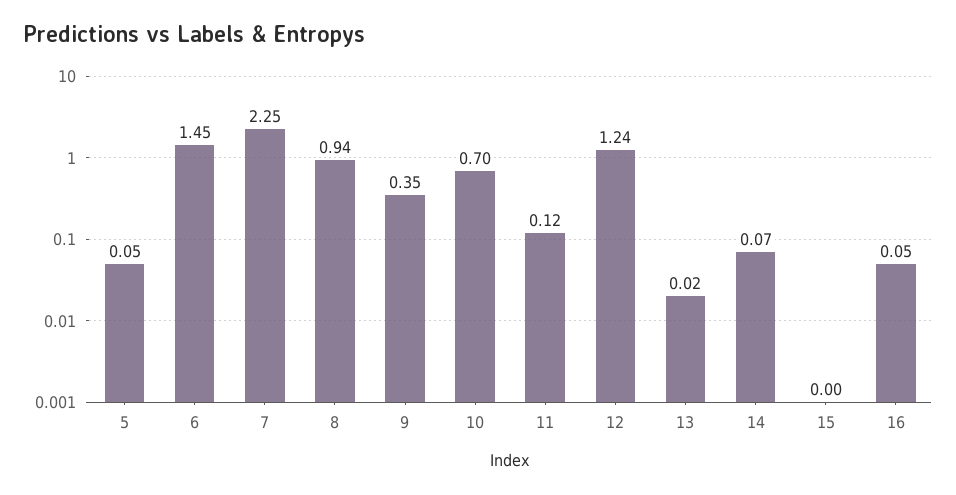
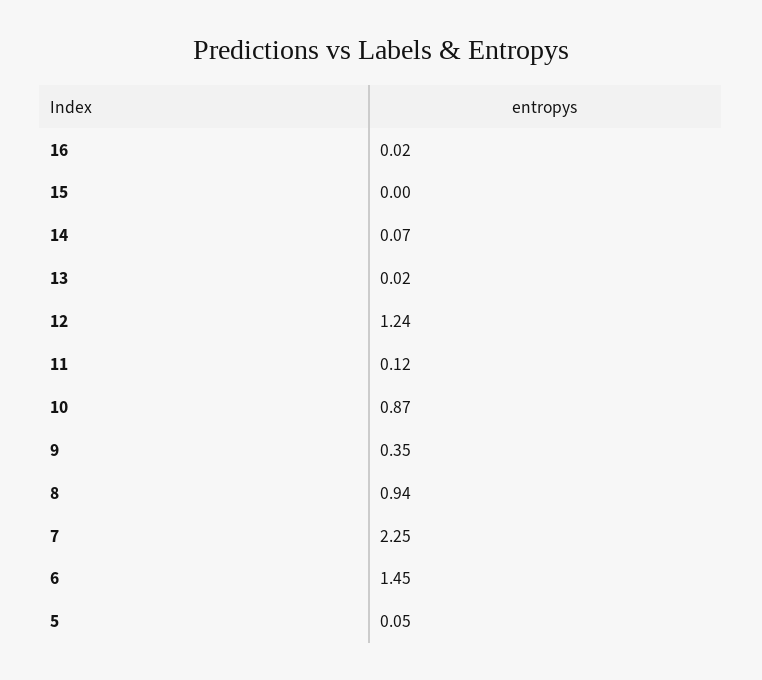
10: 0.7 -> 0.87
16: 0.05 -> 0.02

